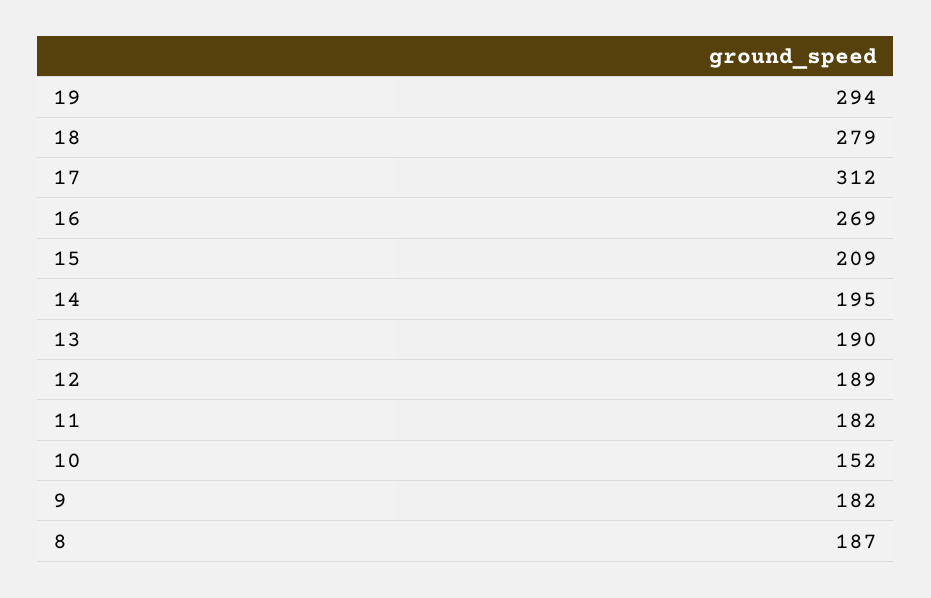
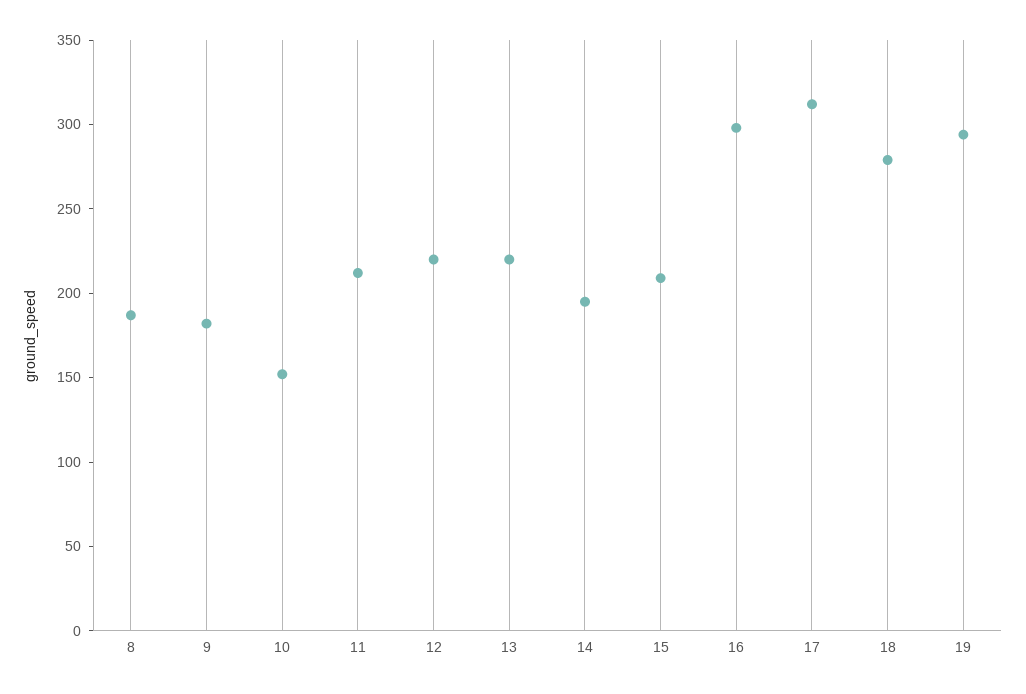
16: 269 -> 300
13: 190 -> 220
12: 189 -> 220
11: 182 -> 210

